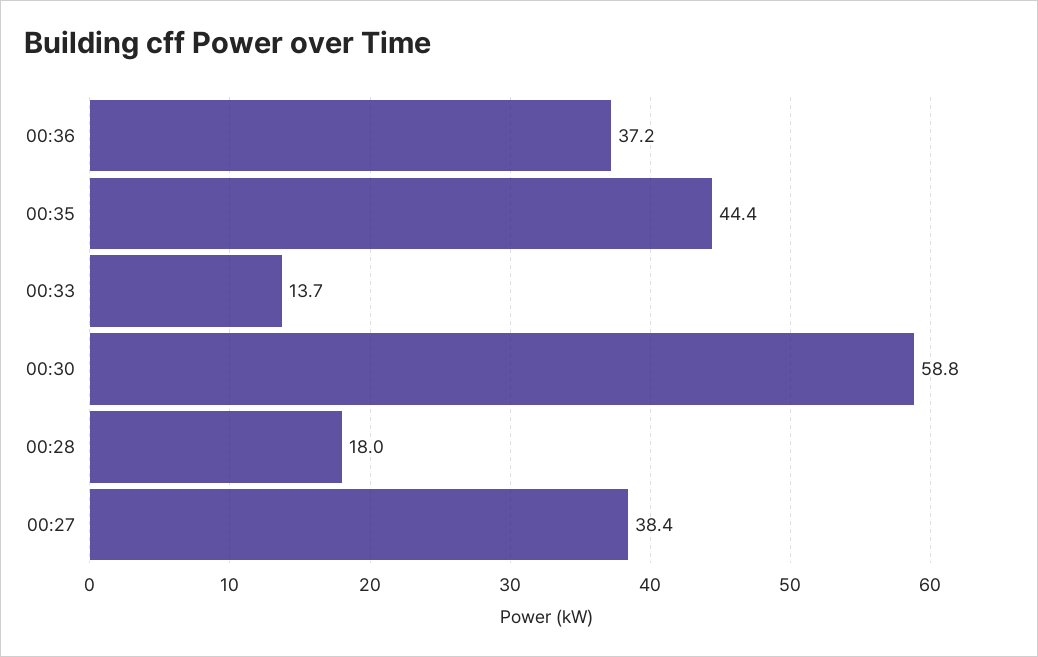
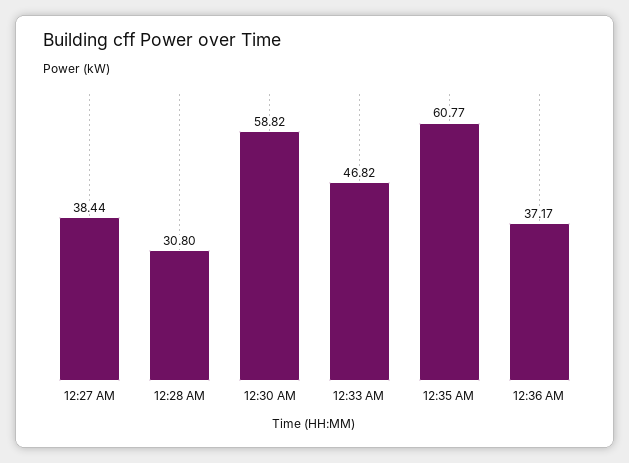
00:35: 44.4 -> 60.77
00:33: 13.7 -> 46.82
00:28: 18 -> 30.8

